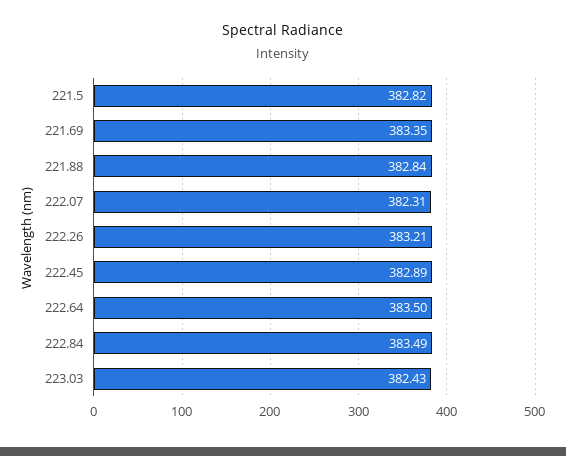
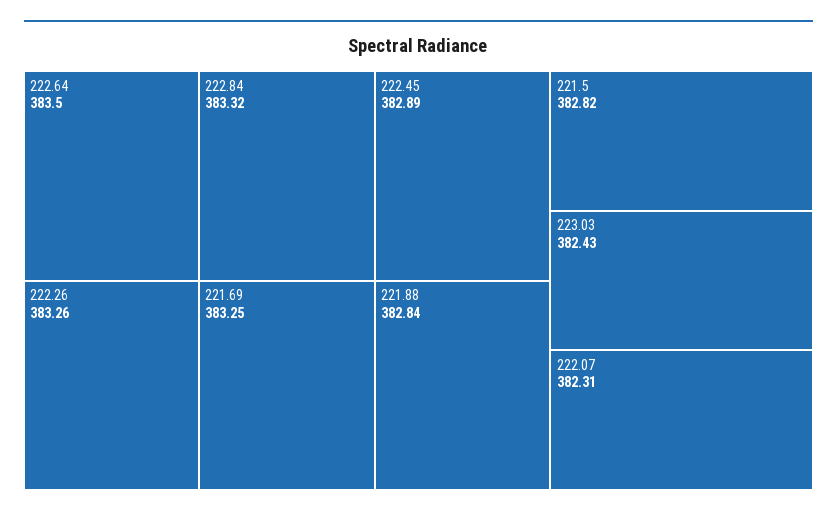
221.69: 383.35 -> 383.25
222.26: 383.21 -> 383.26
222.84: 383.49 -> 383.32

